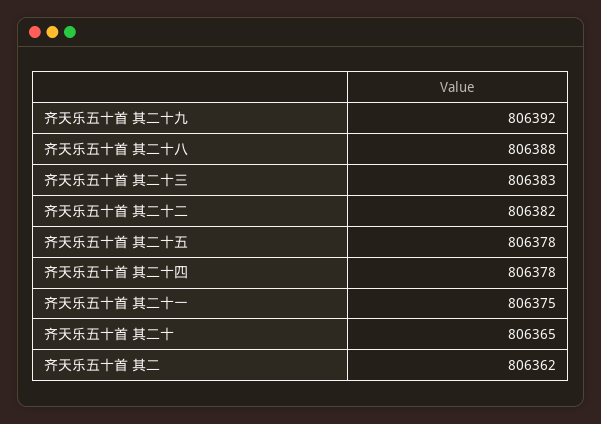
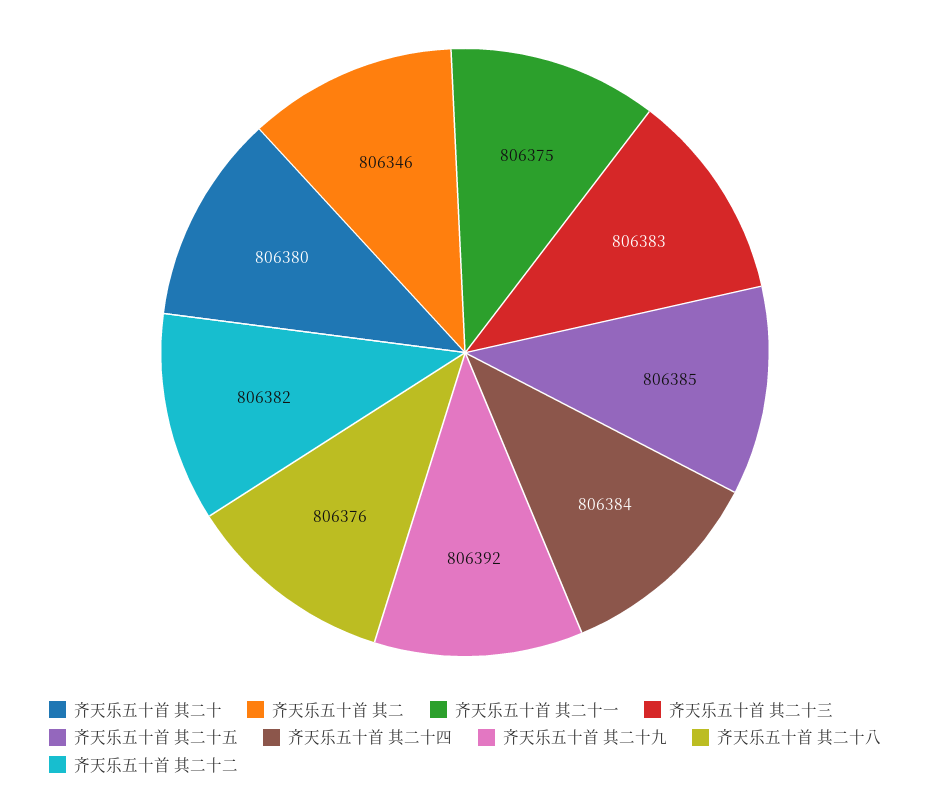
齐天乐五十首 其二十八: 806388 -> 806376
齐天乐五十首 其二十五: 806378 -> 806385
齐天乐五十首 其二十四: 806378 -> 806384
齐天乐五十首 其二十: 806365 -> 806380
齐天乐五十首 其二: 806362 -> 806346

